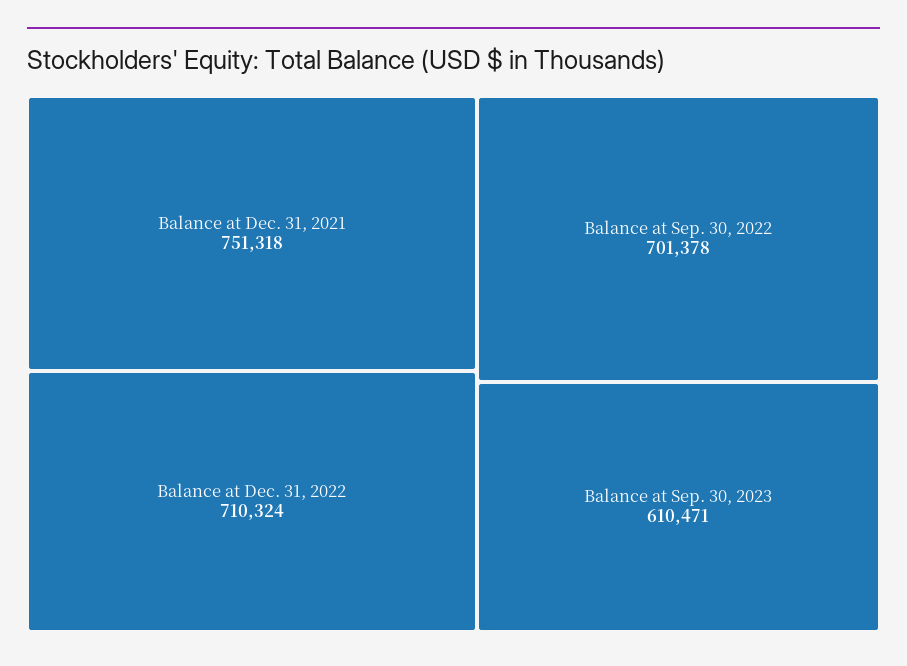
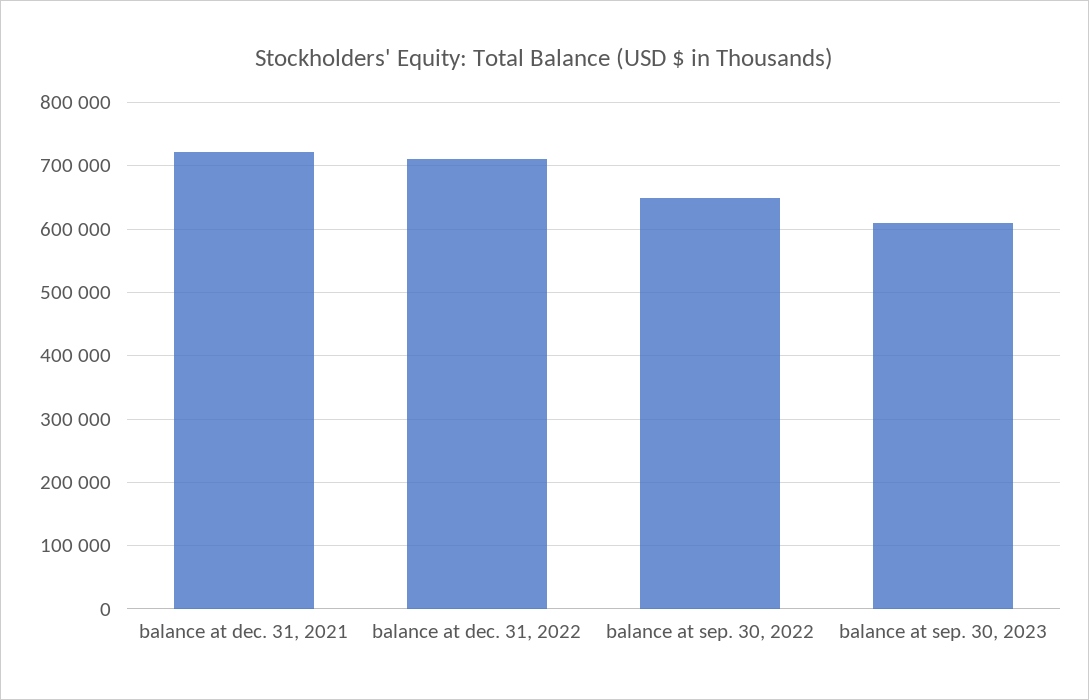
Balance at Dec. 31, 2021: 751318 -> 720000
Balance at Sep. 30, 2022: 701378 -> 650000

